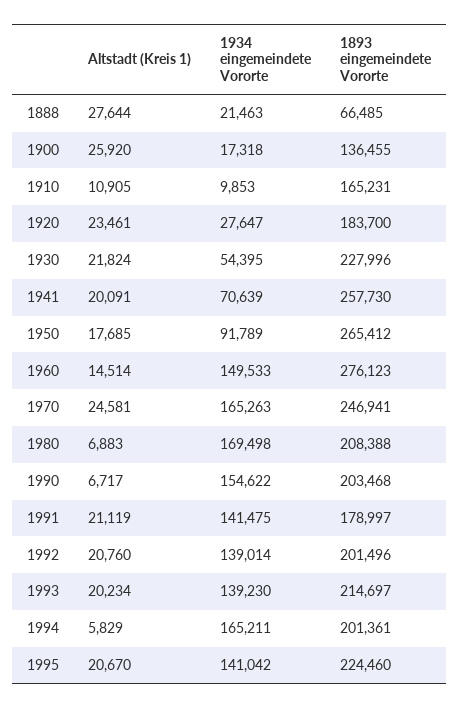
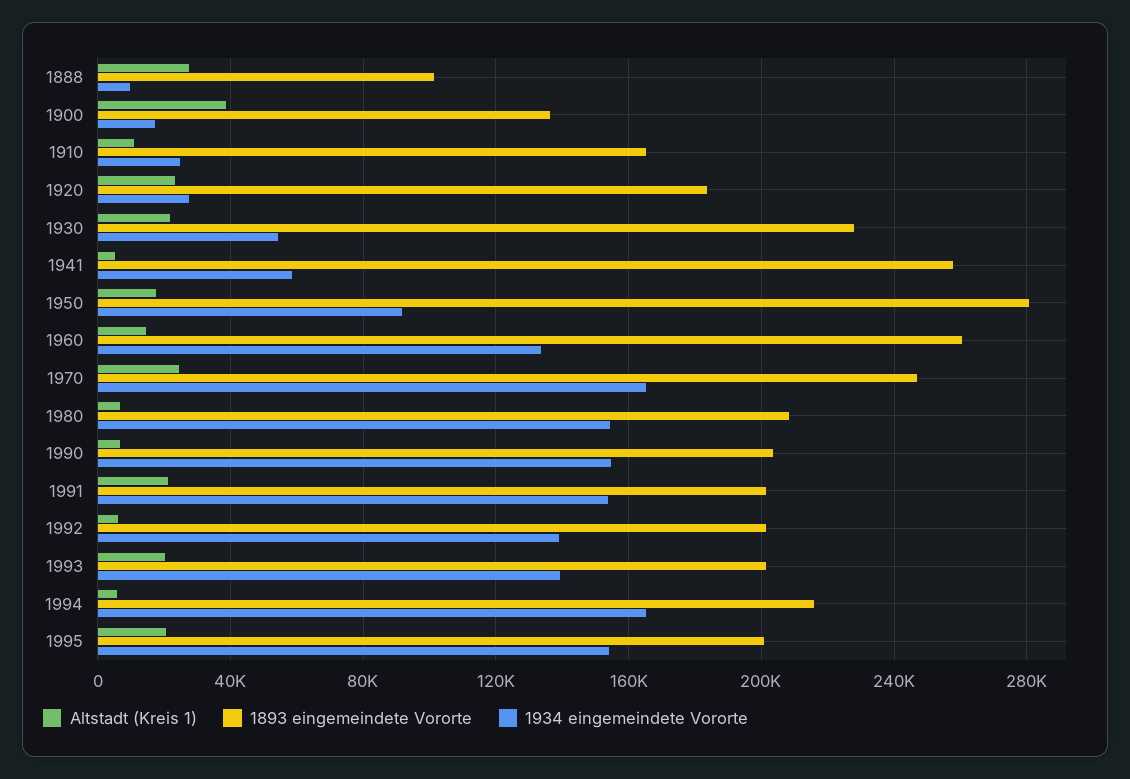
1934 eingemeindete Vororte, 1888: 21463 -> 10000
1893 eingemeindete Vororte, 1888: 66485 -> 100000
Altstadt (Kreis 1), 1900: 25920 -> 40000
1934 eingemeindete Vororte, 1910: 9853 -> 25000
Altstadt (Kreis 1), 1941: 20091 -> 5000
1934 eingemeindete Vororte, 1941: 70639 -> 60000
1893 eingemeindete Vororte, 1950: 265412 -> 280000
1934 eingemeindete Vororte, 1960: 149533 -> 135000
1893 eingemeindete Vororte, 1960: 276123 -> 260000
1934 eingemeindete Vororte, 1980: 169498 -> 155000
1934 eingemeindete Vororte, 1991: 141475 -> 155000
1893 eingemeindete Vororte, 1991: 178997 -> 200000
Altstadt (Kreis 1), 1992: 20760 -> 5000
1893 eingemeindete Vororte, 1993: 214697 -> 200000
1893 eingemeindete Vororte, 1994: 201361 -> 215000
1934 eingemeindete Vororte, 1995: 141042 -> 155000
1893 eingemeindete Vororte, 1995: 224460 -> 200000

